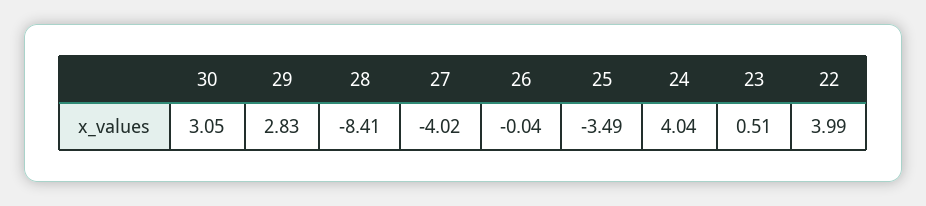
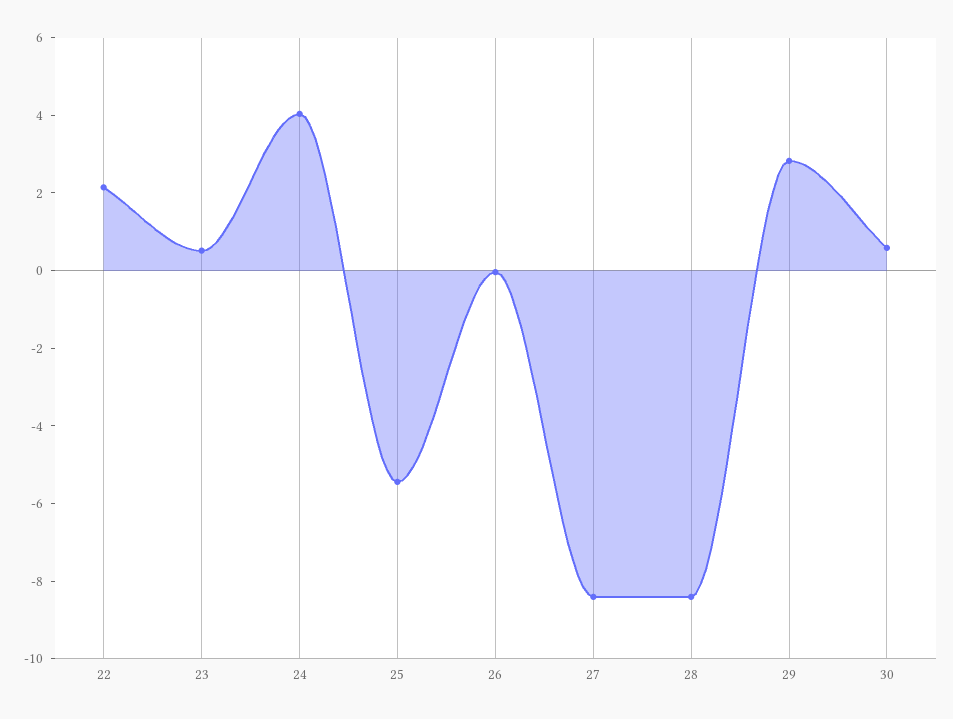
30: 3.05 -> 0.5
27: -4.02 -> -8.5
25: -3.49 -> -5.5
22: 3.99 -> 2

